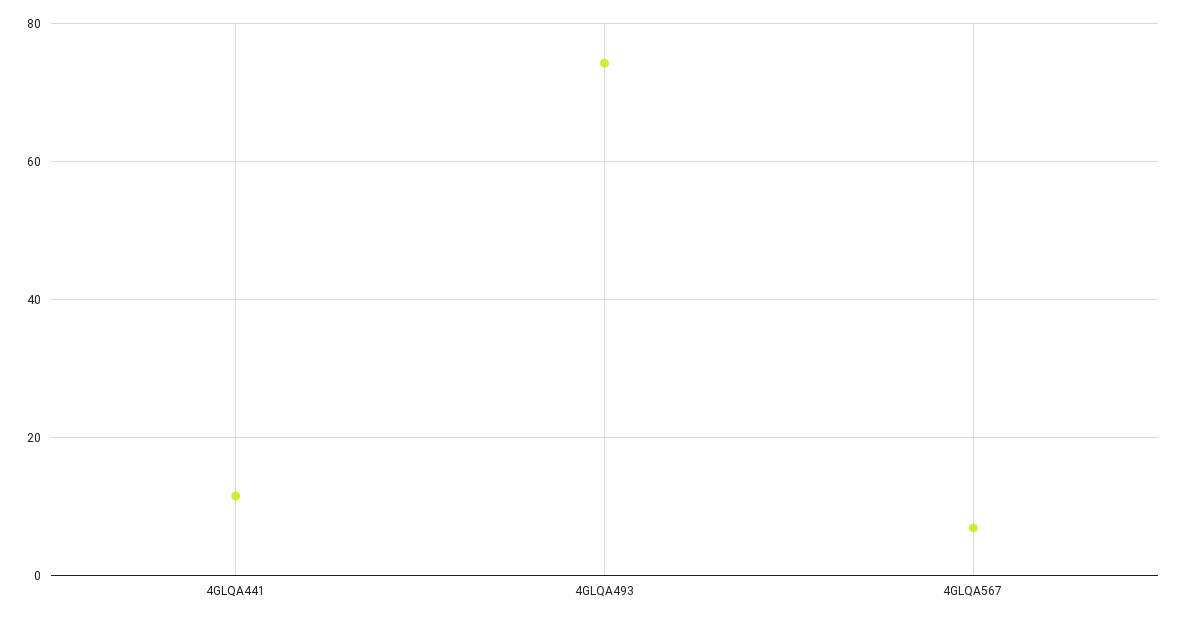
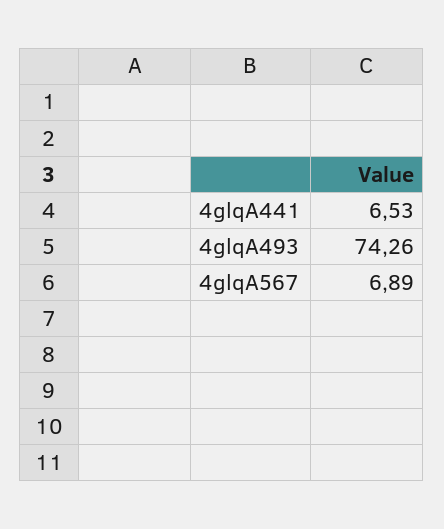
4GLQA441: 12 -> 6.53

